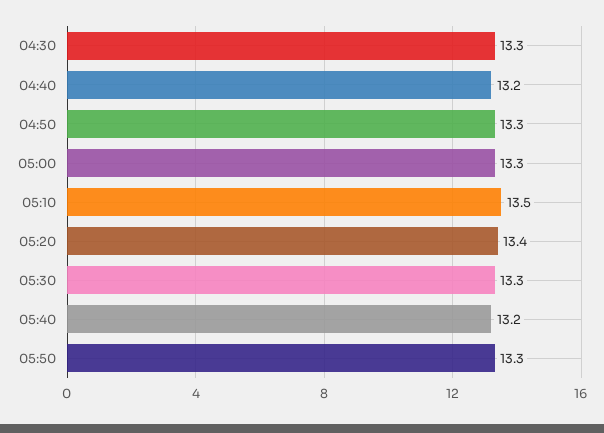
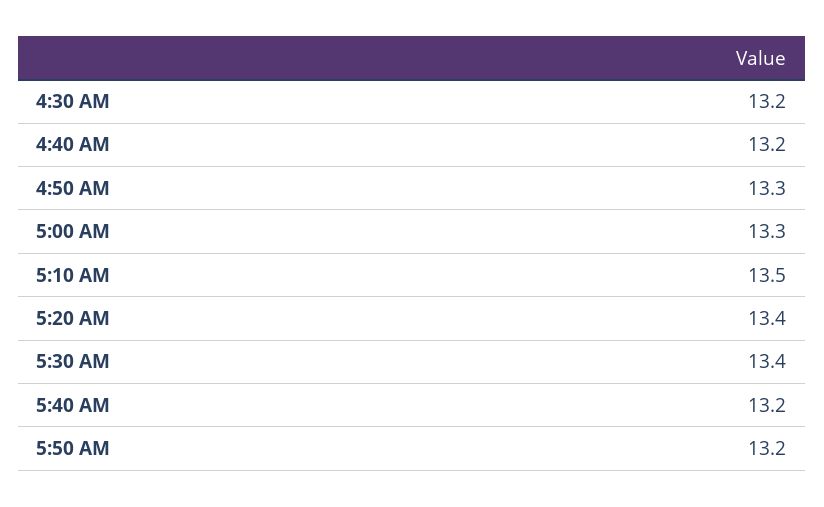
04:30: 13.3 -> 13.2
05:30: 13.3 -> 13.4
05:50: 13.3 -> 13.2

